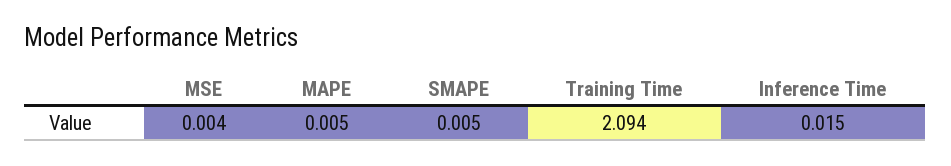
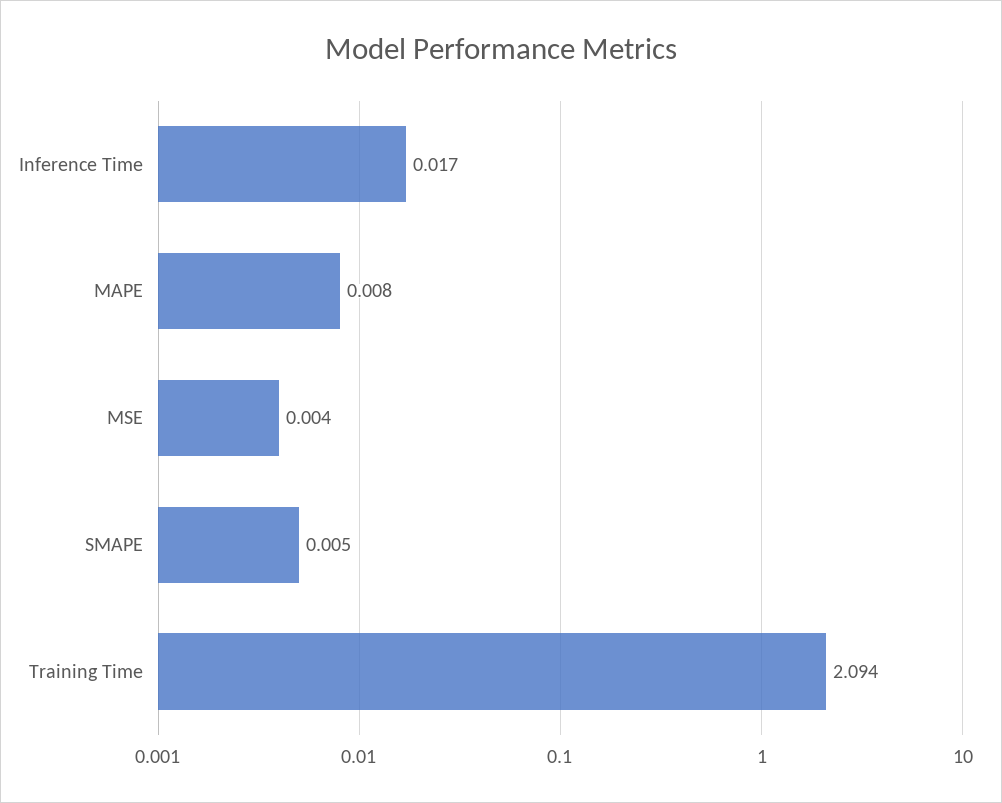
MAPE: 0.005 -> 0.008
Inference Time: 0.015 -> 0.017

